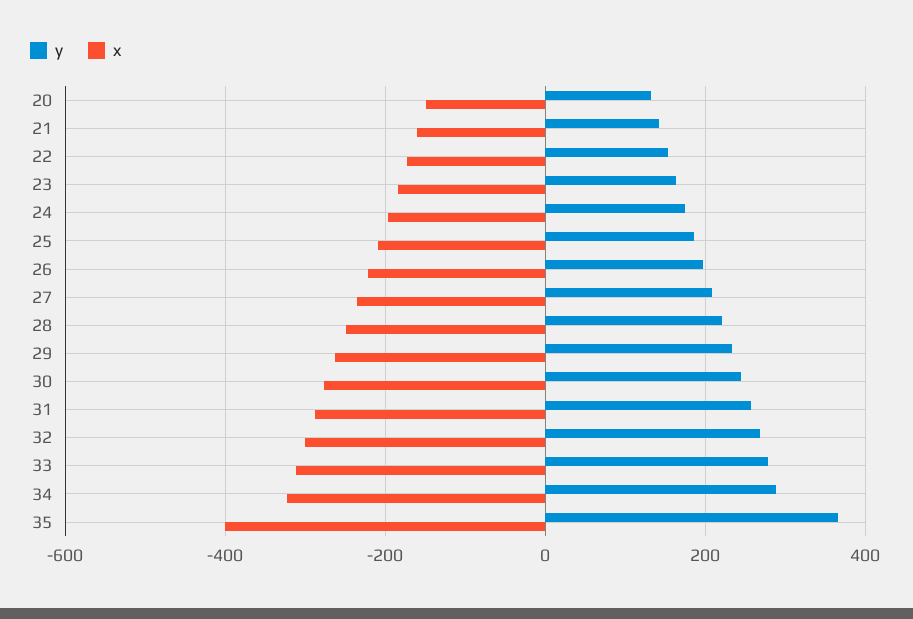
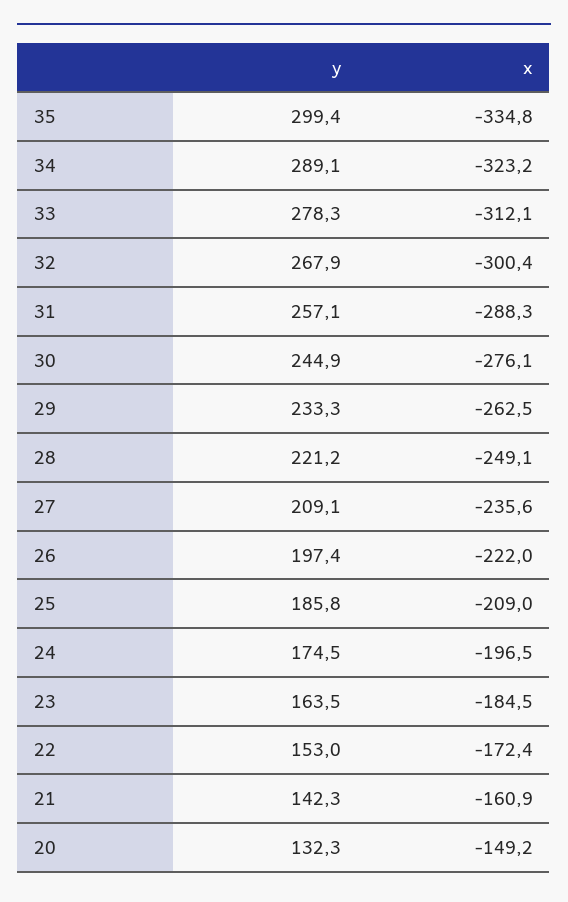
y, 35: 360 -> 299.4
x, 35: -400 -> -334.8

